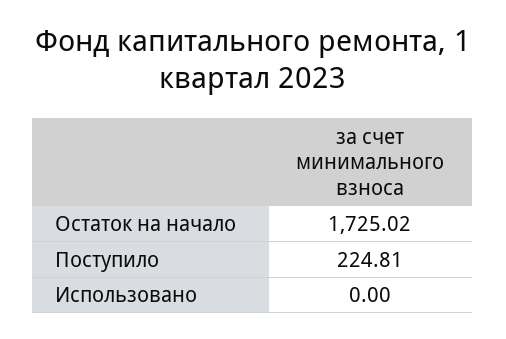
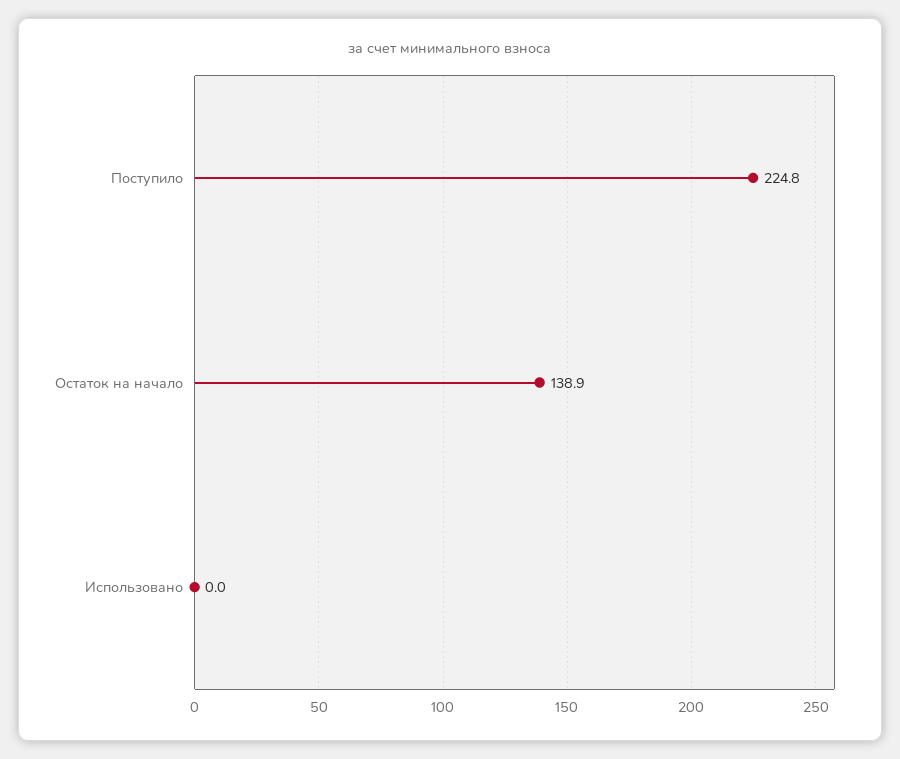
Остаток на начало: 1725.02 -> 138.9

